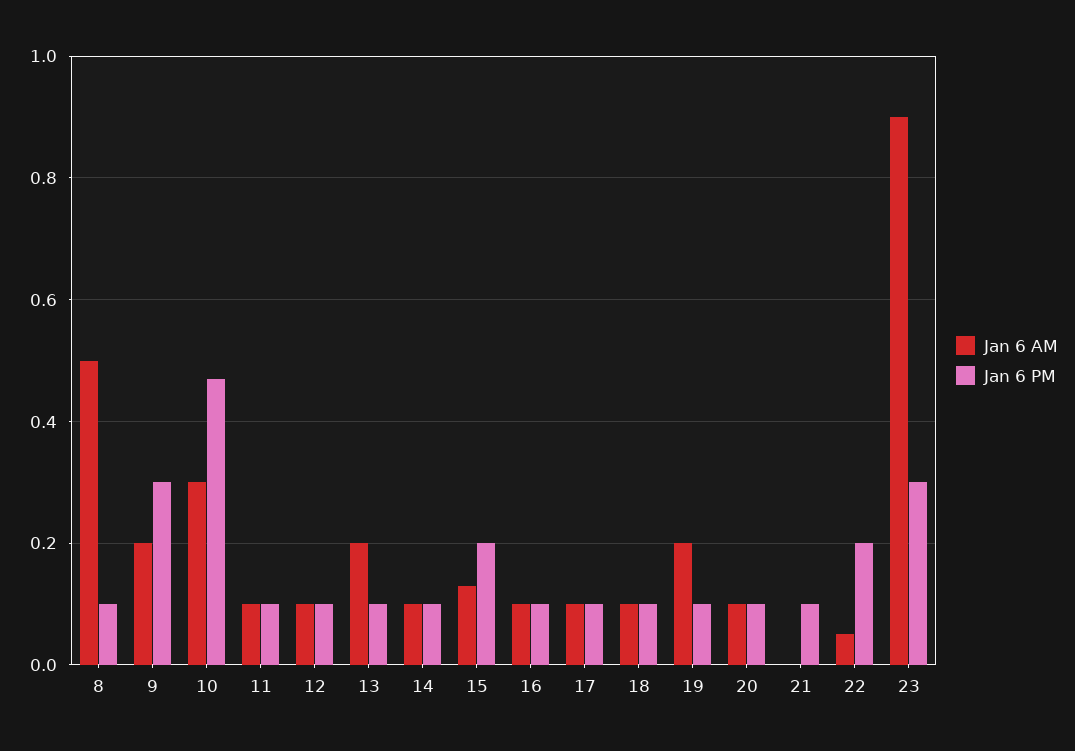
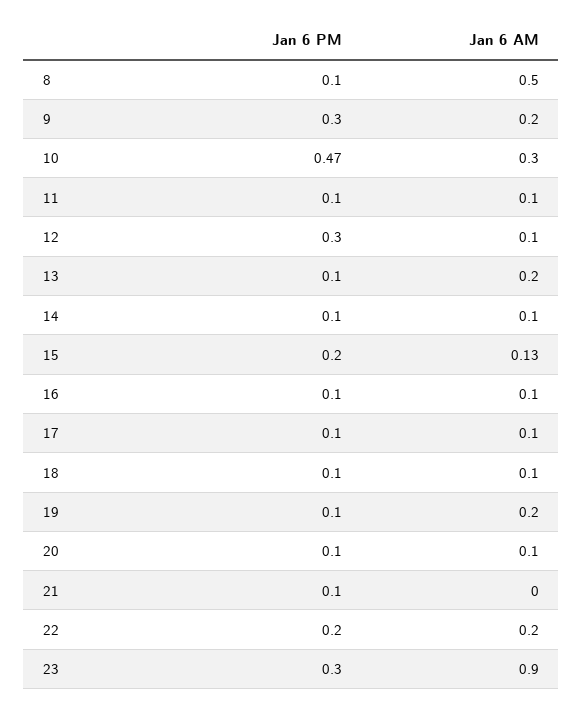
Jan 6 PM, 12: 0.1 -> 0.3
Jan 6 AM, 22: 0.05 -> 0.2

